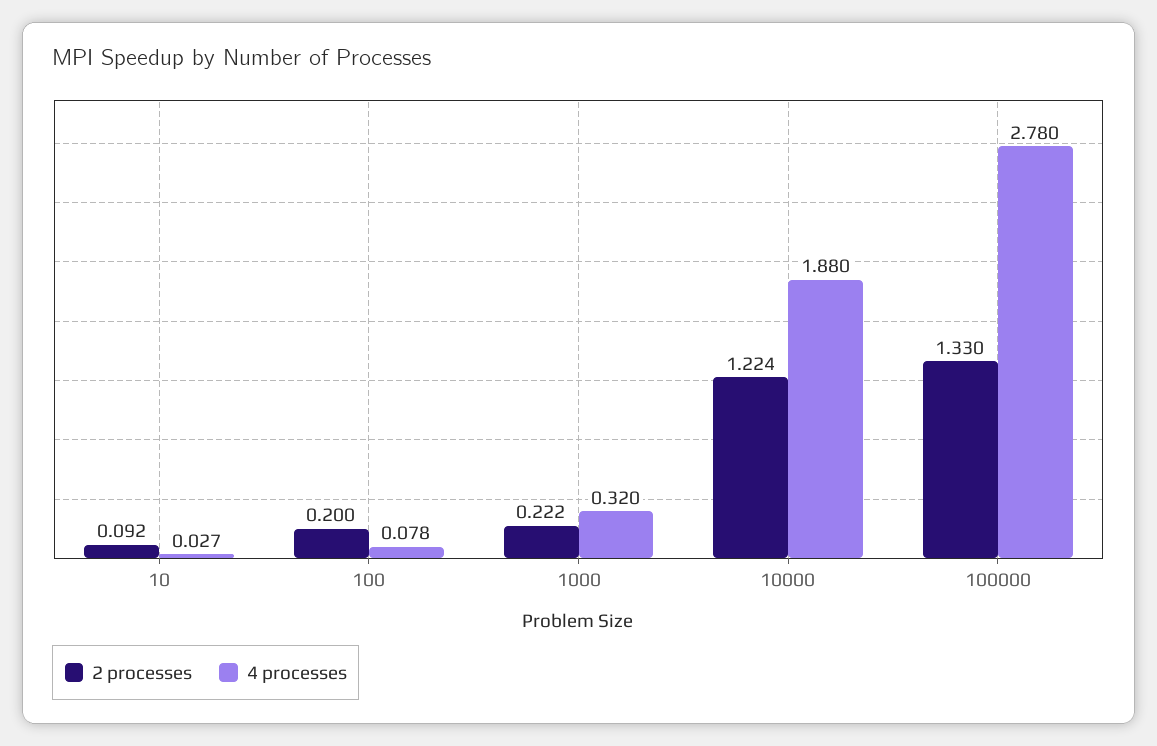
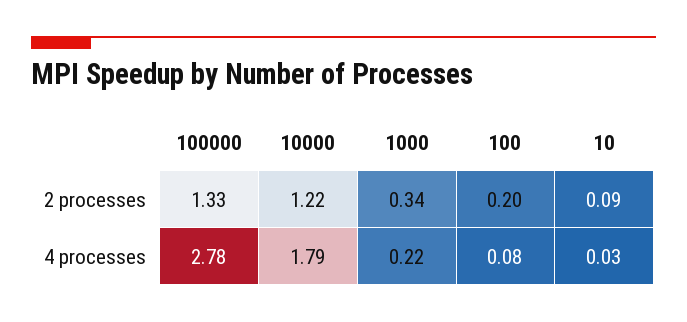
2 processes, 1000: 0.222 -> 0.34
4 processes, 1000: 0.32 -> 0.22
4 processes, 10000: 1.88 -> 1.79

